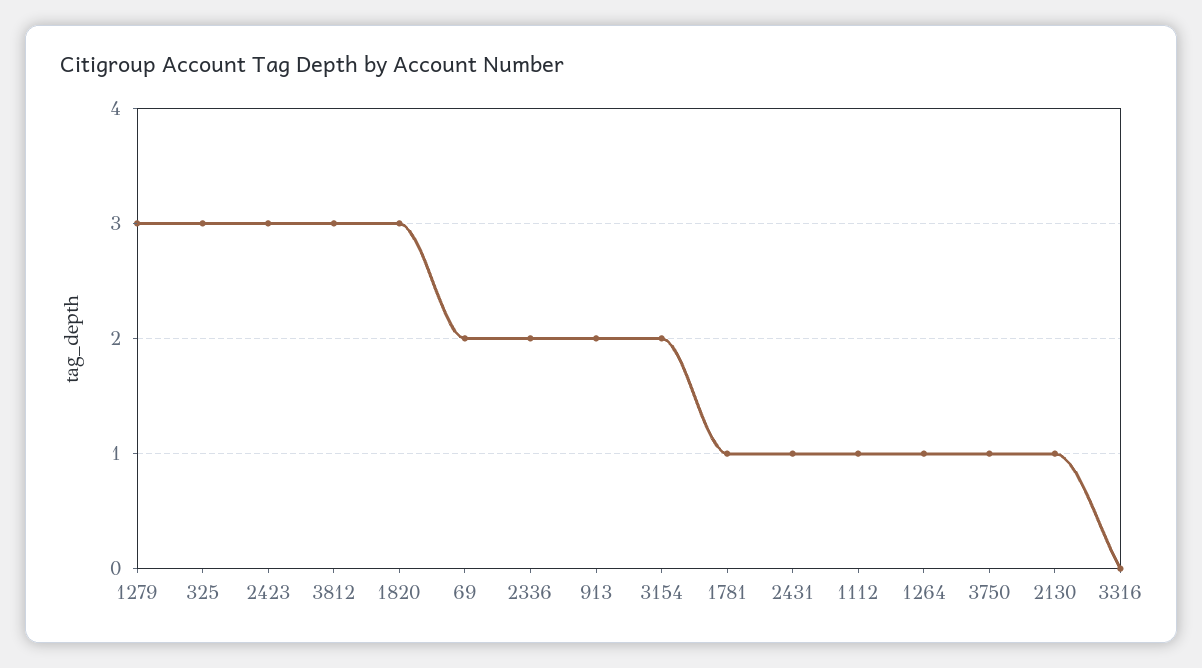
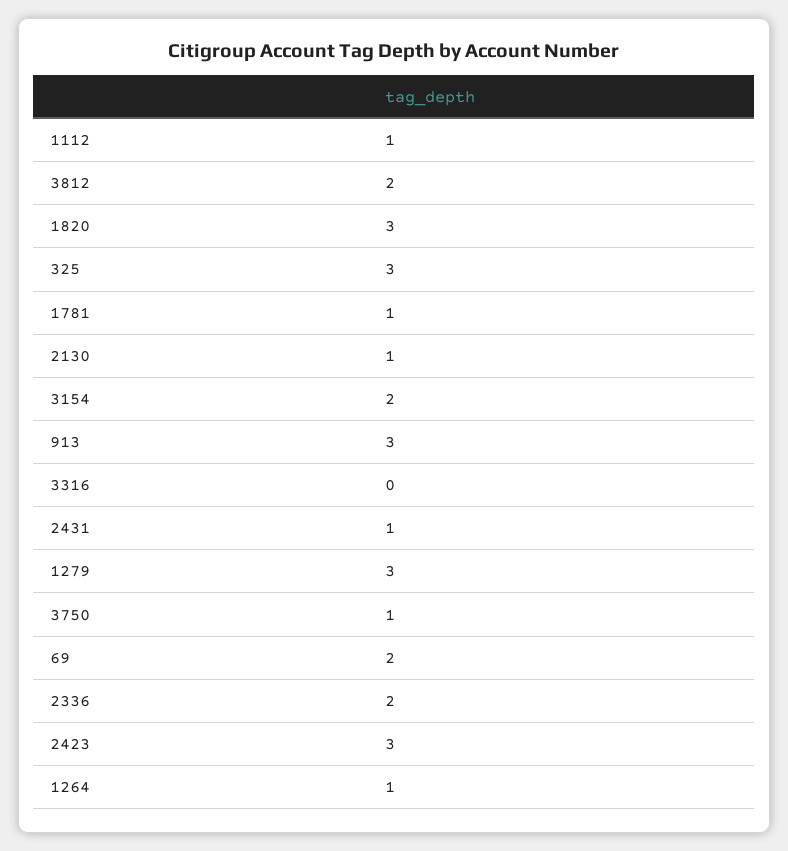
3812: 3 -> 2
913: 2 -> 3

